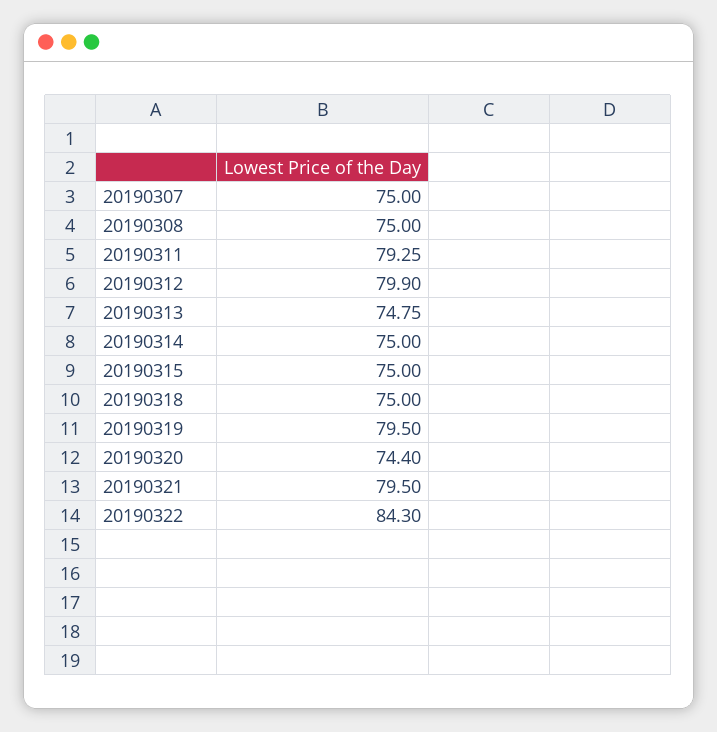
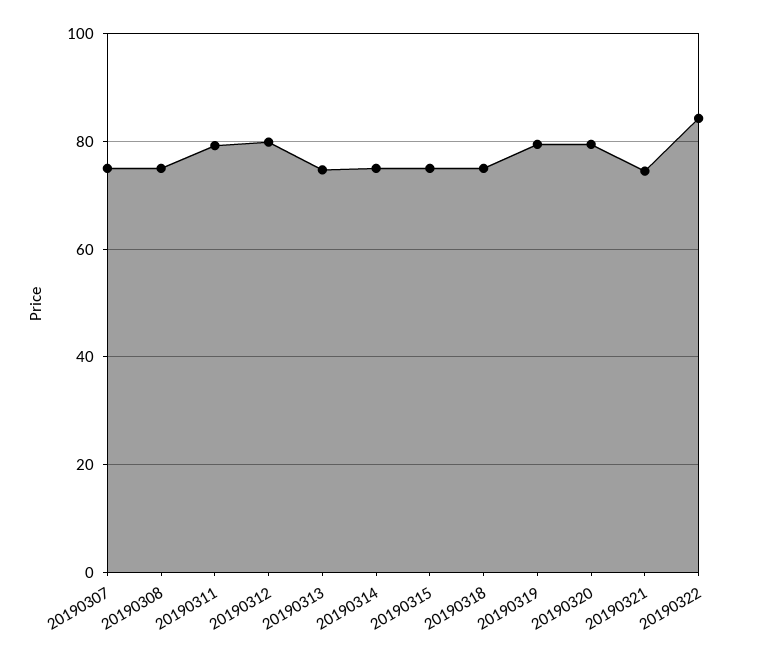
20190320: 74.4 -> 80
20190321: 79.5 -> 74

